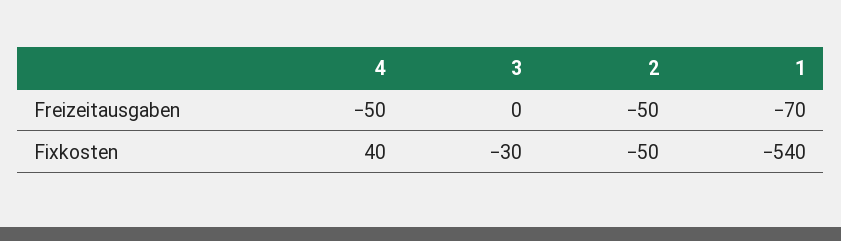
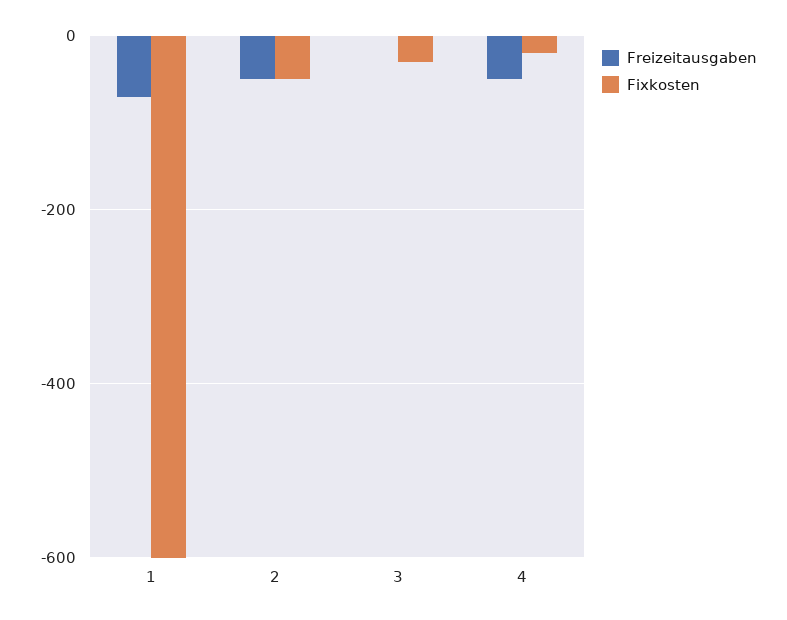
Fixkosten, 4: 40 -> -20
Fixkosten, 1: -540 -> -600

